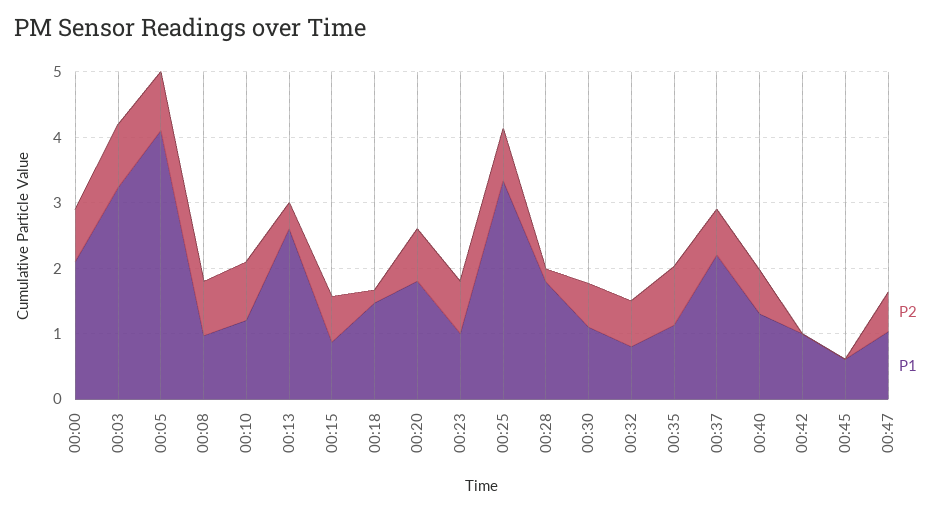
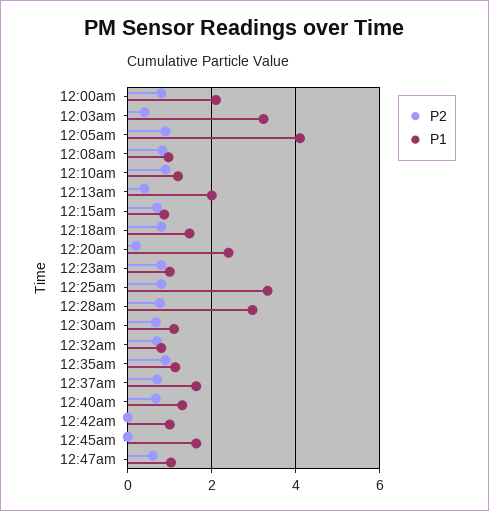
P2, 00:03: 1 -> 0.4
P1, 00:13: 2.6 -> 2
P2, 00:18: 0.2 -> 0.8
P2, 00:20: 0.8 -> 0.2
P1, 00:20: 1.8 -> 2.4
P2, 00:28: 0.2 -> 0.8
P1, 00:28: 1.8 -> 3
P1, 00:37: 2.2 -> 1.6
P1, 00:45: 0.6 -> 1.6

